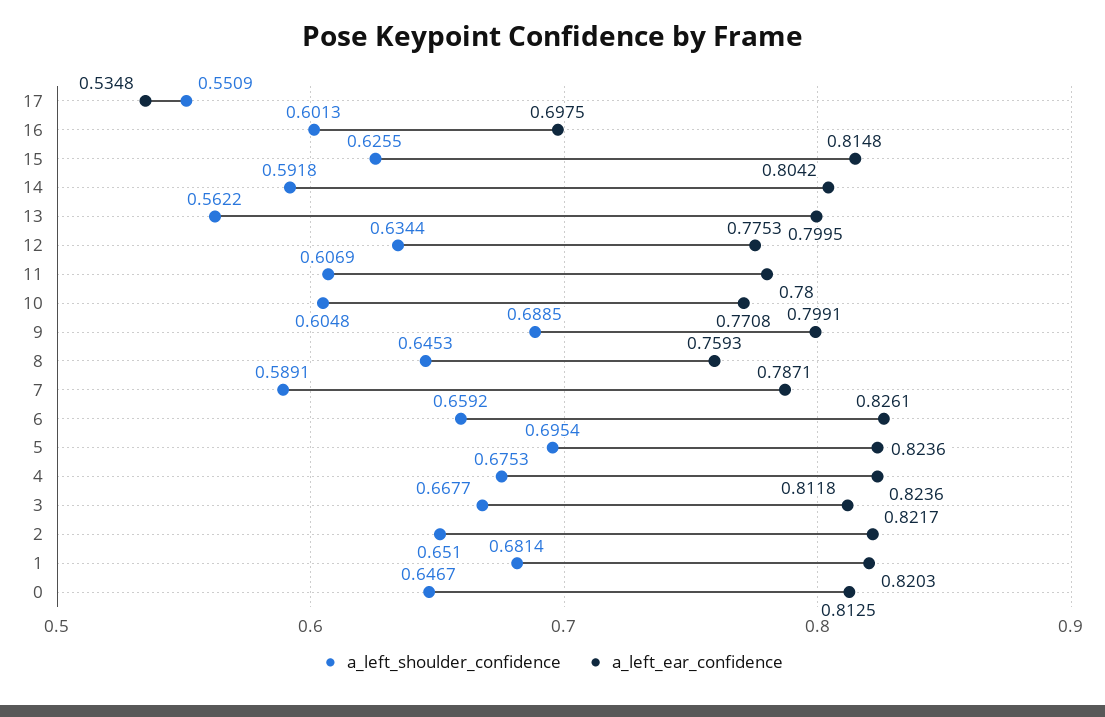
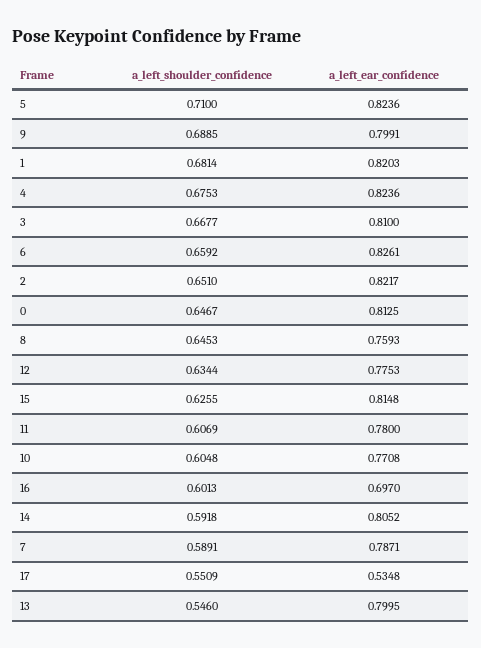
a_left_ear_confidence, 16: 0.6975 -> 0.697
a_left_ear_confidence, 14: 0.8042 -> 0.8052
a_left_shoulder_confidence, 13: 0.5622 -> 0.546
a_left_shoulder_confidence, 5: 0.6954 -> 0.71
a_left_ear_confidence, 3: 0.8118 -> 0.81

